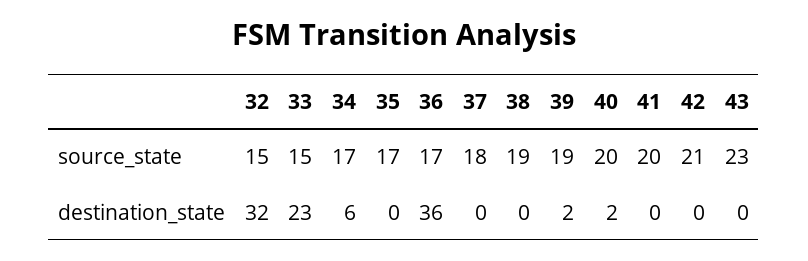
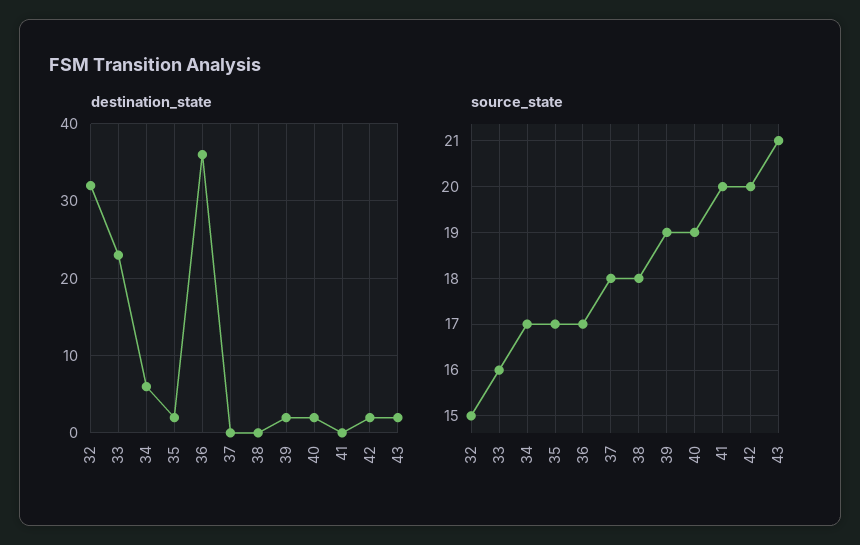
source_state, 33: 15 -> 16
source_state, 38: 19 -> 18
source_state, 40: 20 -> 19
source_state, 42: 21 -> 20
source_state, 43: 23 -> 21
destination_state, 35: 0 -> 2
destination_state, 42: 0 -> 2
destination_state, 43: 0 -> 2

